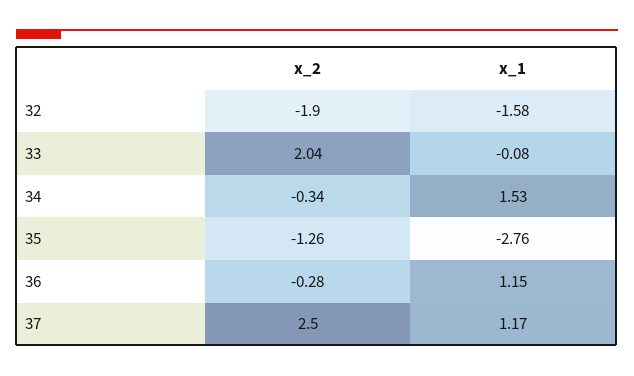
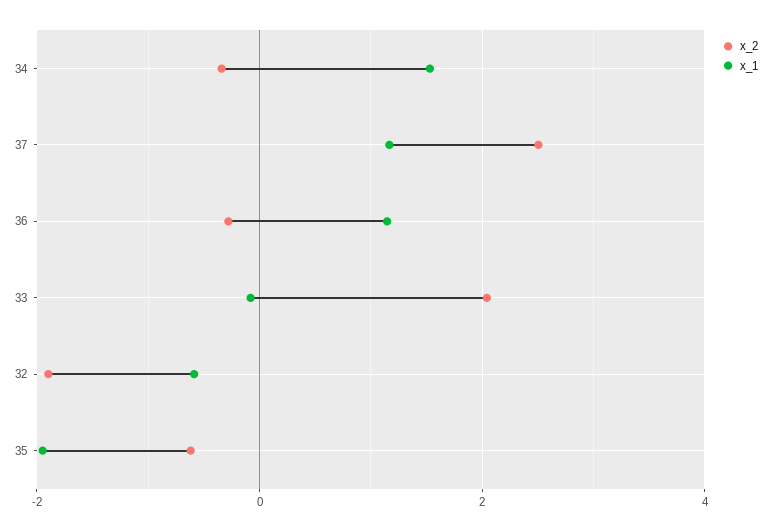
x_1, 32: -1.58 -> -0.6
x_2, 35: -1.26 -> -0.6
x_1, 35: -2.76 -> -2

